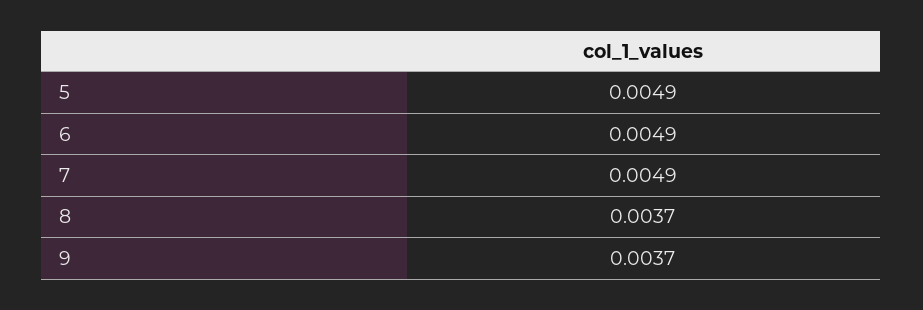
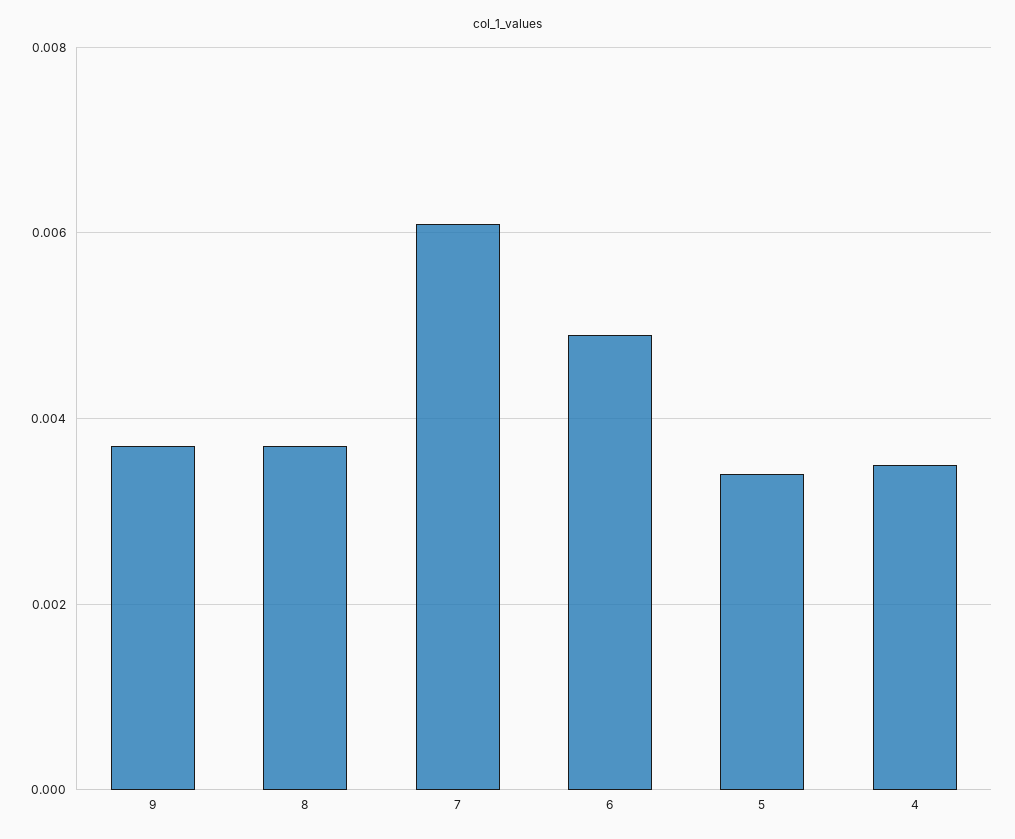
5: 0.0049 -> 0.0035
7: 0.0049 -> 0.006
4: none -> 0.0035

